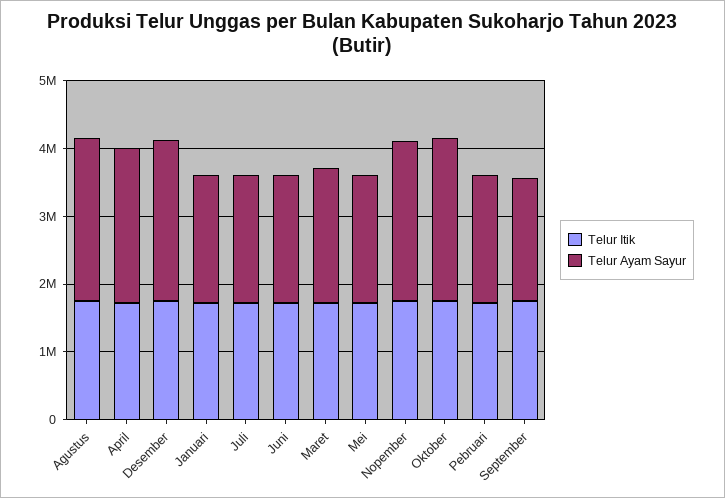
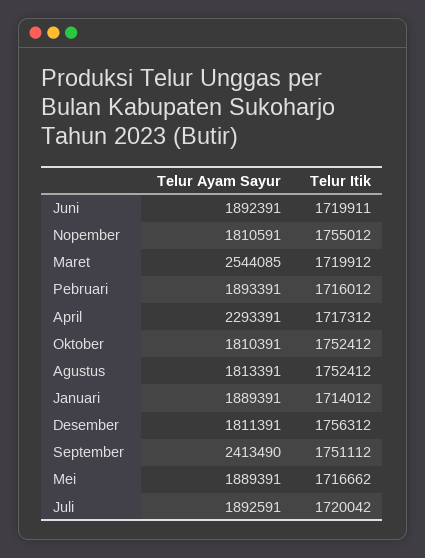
Telur Ayam Sayur, Agustus: 2400000 -> 1813391
Telur Ayam Sayur, Desember: 2400000 -> 1811391
Telur Ayam Sayur, Maret: 2000000 -> 2544085
Telur Ayam Sayur, Nopember: 2400000 -> 1810591
Telur Ayam Sayur, Oktober: 2400000 -> 1810391
Telur Ayam Sayur, September: 1800000 -> 2413490

